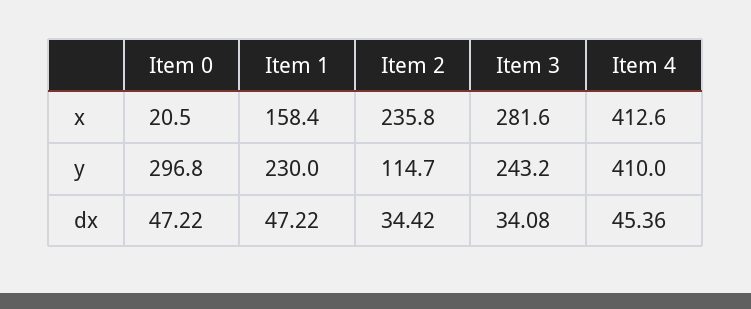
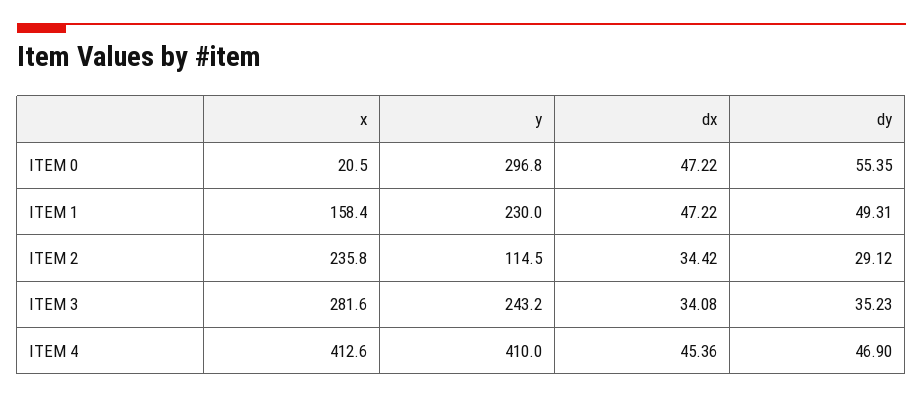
Item 2, y: 114.7 -> 114.5
Item 0, dy: none -> 55.35
Item 1, dy: none -> 49.31
Item 2, dy: none -> 29.12
Item 3, dy: none -> 35.23
Item 4, dy: none -> 46.9

